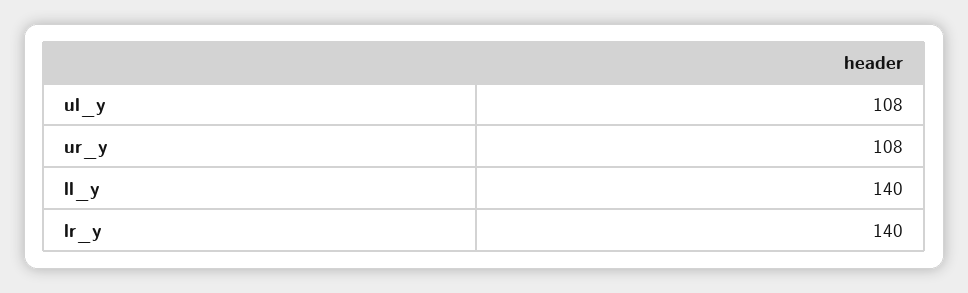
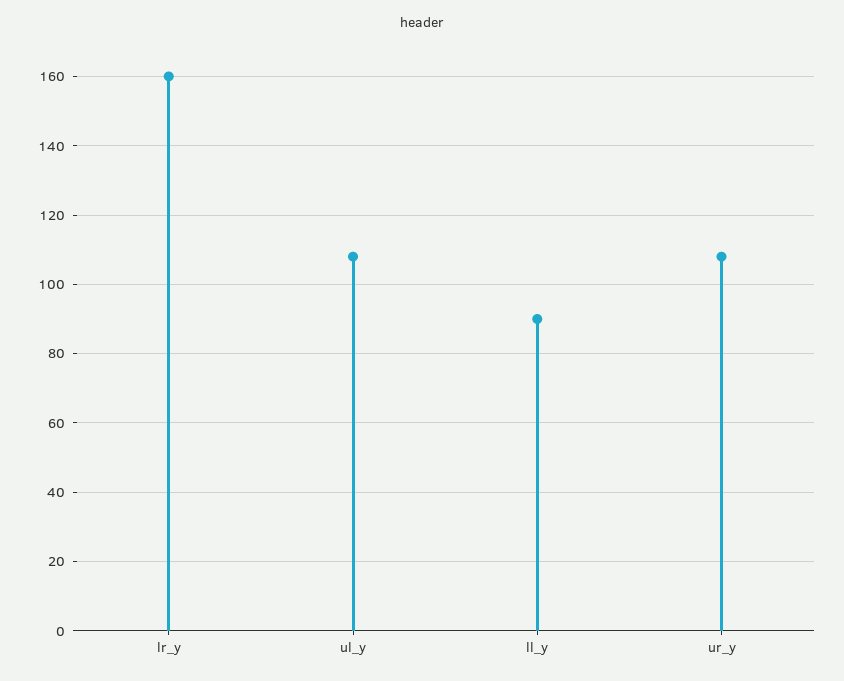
ll_y: 140 -> 90
lr_y: 140 -> 160

